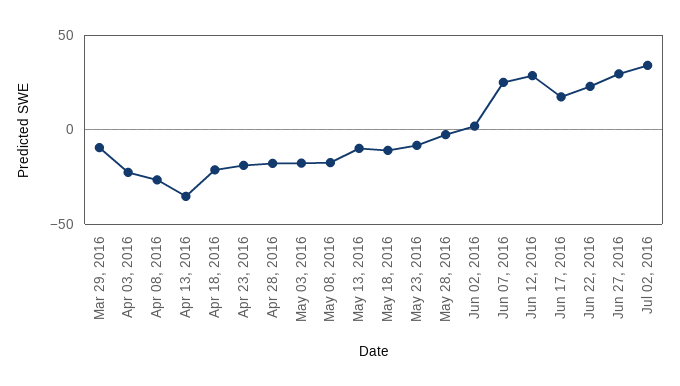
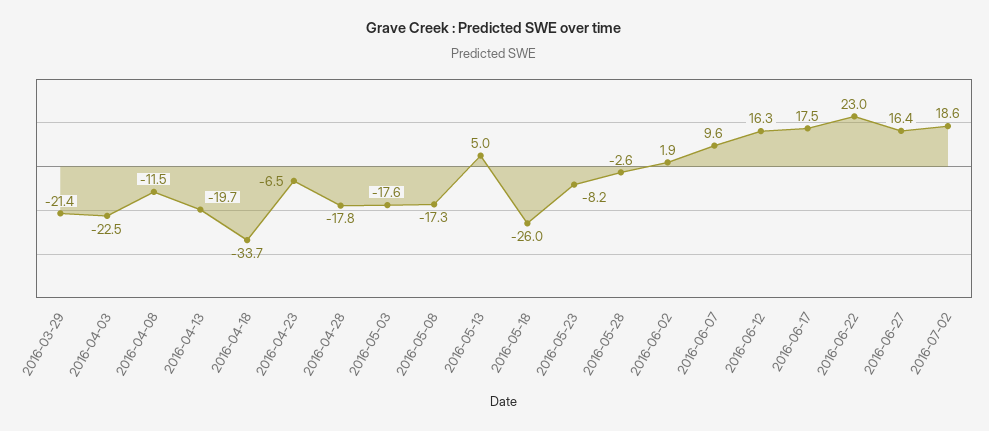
Mar 29, 2016: -10 -> -21.4
Apr 08, 2016: -25 -> -11.5
Apr 13, 2016: -35 -> -19.7
Apr 18, 2016: -20 -> -33.7
Apr 23, 2016: -20 -> -6.5
May 13, 2016: -10 -> 5
May 18, 2016: -10 -> -26
Jun 07, 2016: 25 -> 9.6
Jun 12, 2016: 30 -> 16.3
Jun 27, 2016: 30 -> 16.4
Jul 02, 2016: 35 -> 18.6

